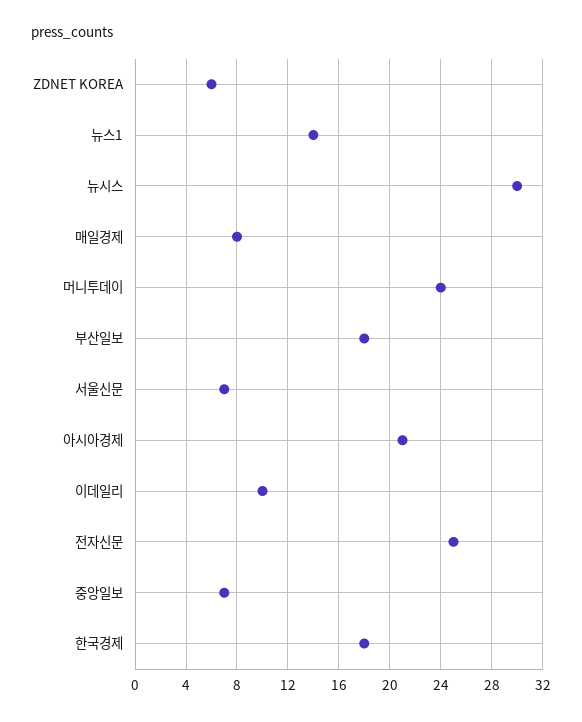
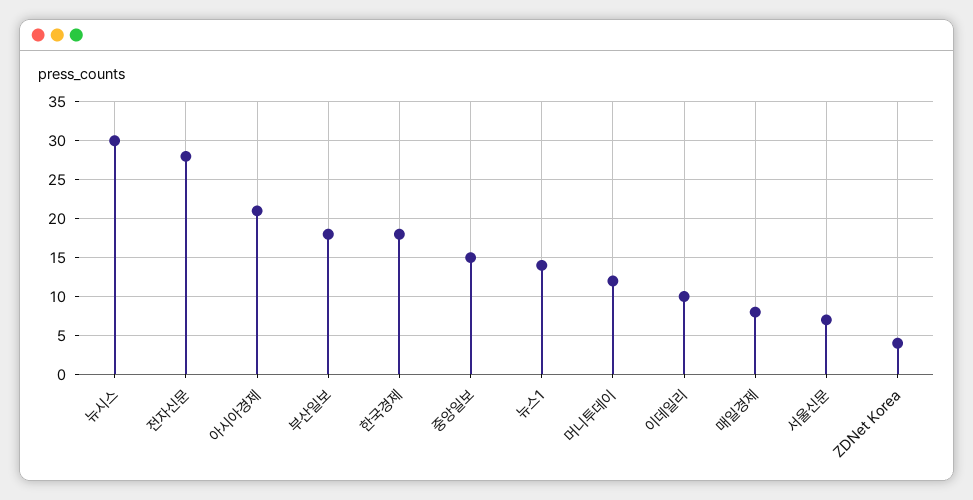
ZDNET KOREA: 6 -> 4
머니투데이: 24 -> 12
전자신문: 25 -> 28
중앙일보: 7 -> 15

